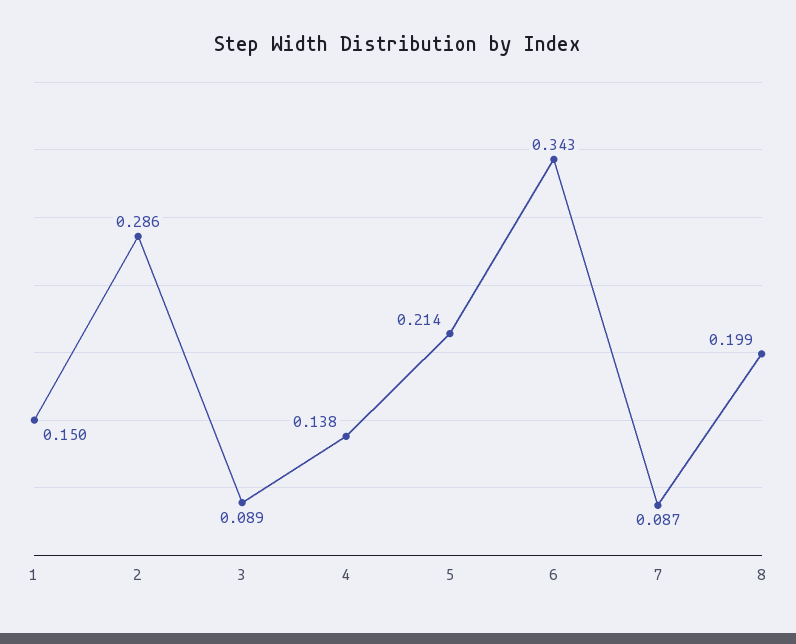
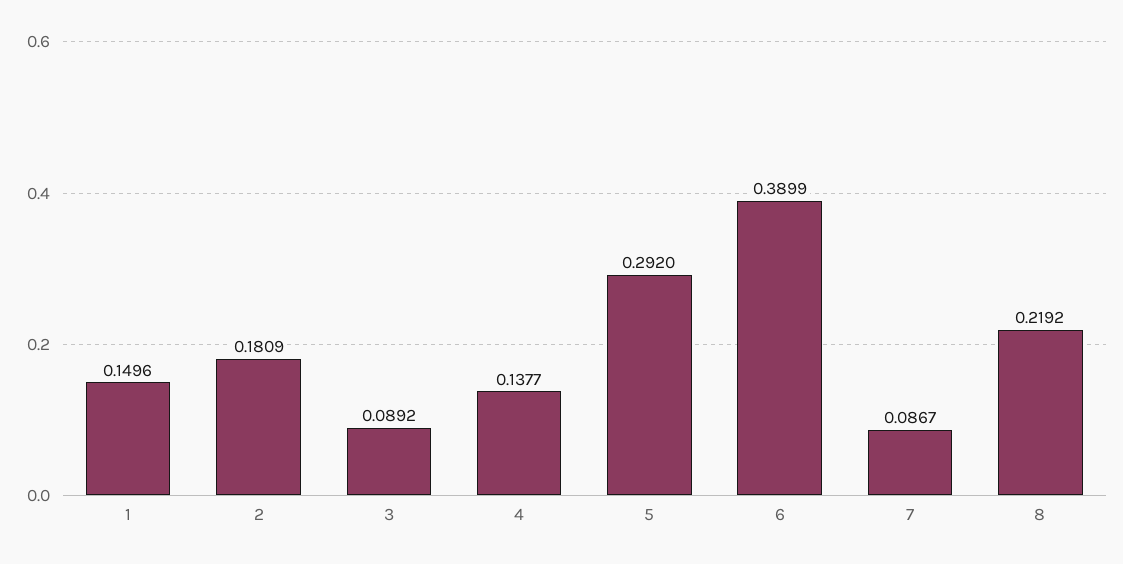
2: 0.286 -> 0.1809
5: 0.214 -> 0.292
6: 0.343 -> 0.3899
8: 0.199 -> 0.2192

